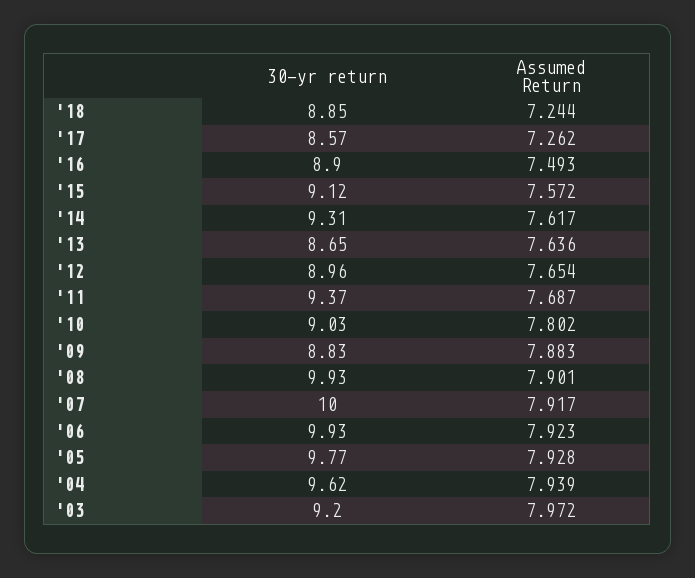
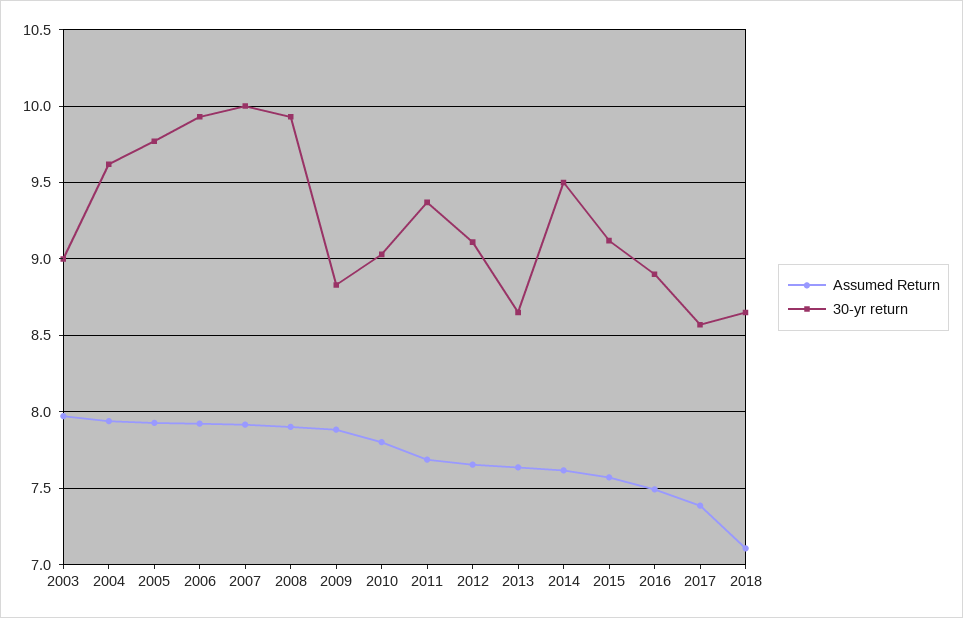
30-yr return, '18: 8.85 -> 8.65
Assumed Return, '18: 7.244 -> 7.1
Assumed Return, '17: 7.262 -> 7.4
30-yr return, '14: 9.31 -> 9.5
30-yr return, '12: 8.96 -> 9.1
30-yr return, '03: 9.2 -> 9

